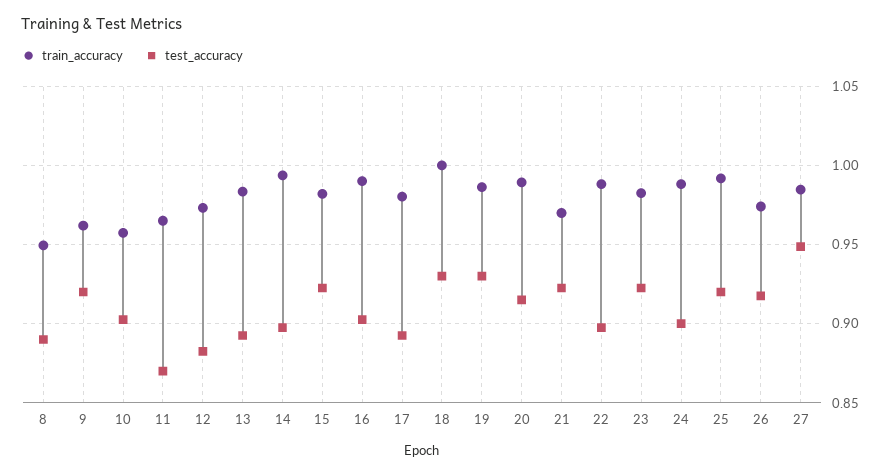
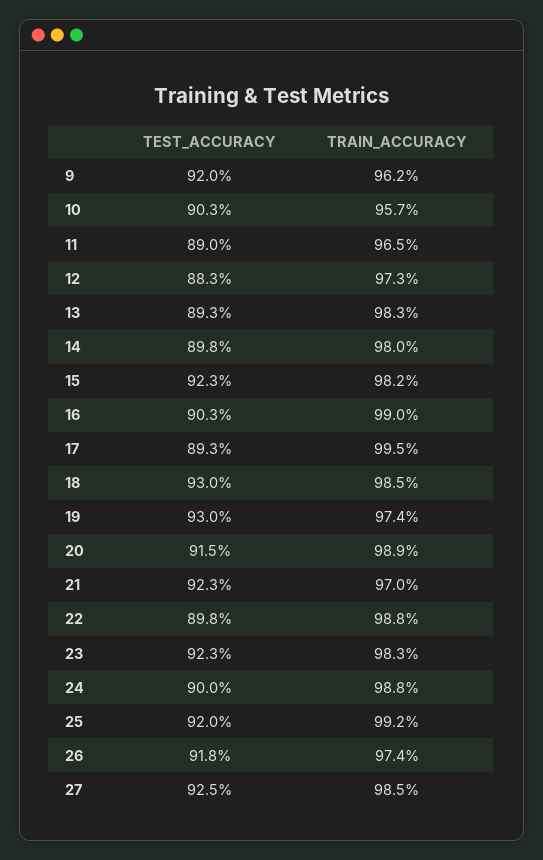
train_accuracy, 8: 0.95 -> none
test_accuracy, 8: 0.89 -> none
test_accuracy, 11: 0.87 -> 0.89
train_accuracy, 14: 0.995 -> 0.98
train_accuracy, 17: 0.98 -> 0.995
train_accuracy, 18: 1 -> 0.985
train_accuracy, 19: 0.985 -> 0.974
test_accuracy, 27: 0.95 -> 0.925

